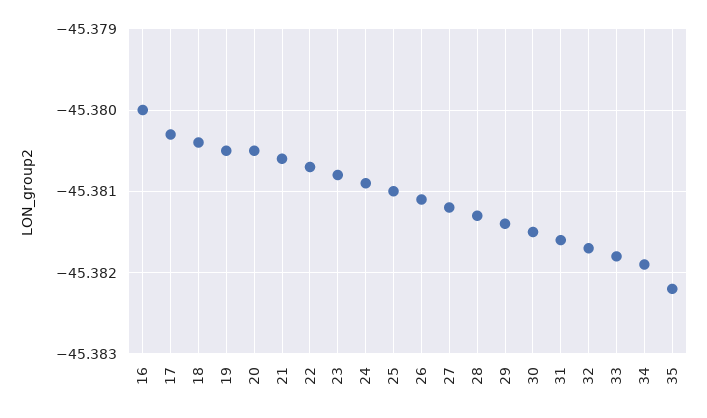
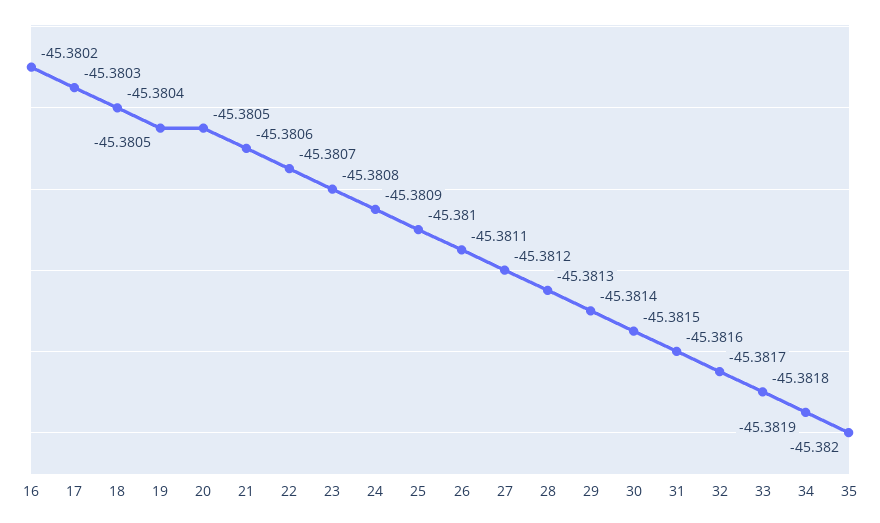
16: -45.38 -> -45.3802
35: -45.3822 -> -45.382

